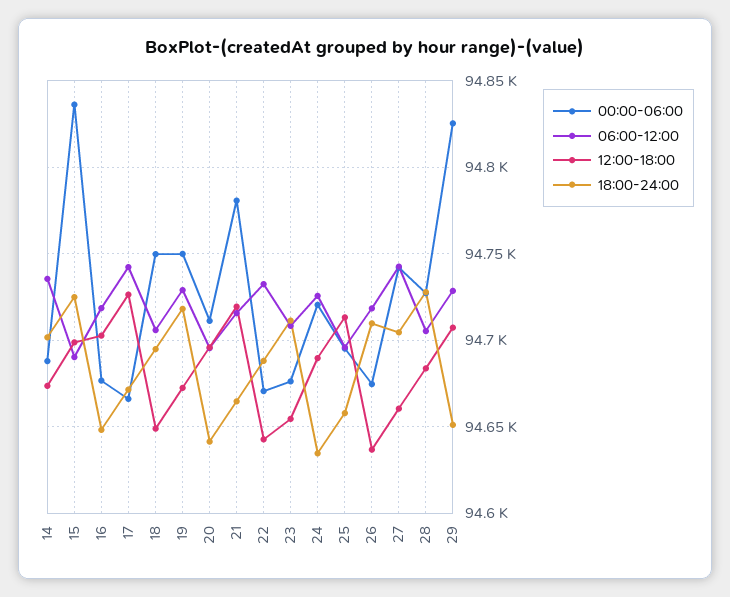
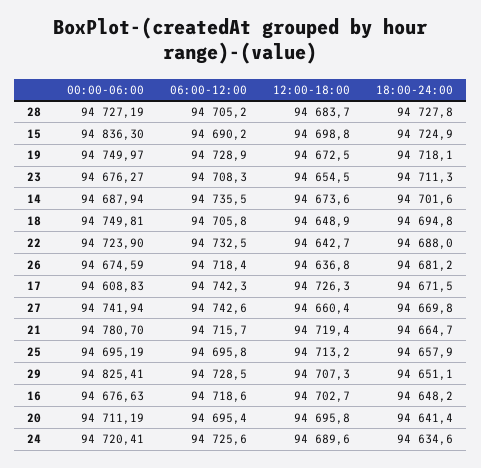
00:00-06:00, 17: 94665 -> 94608.83
00:00-06:00, 22: 94670 -> 94723.9
18:00-24:00, 26: 94710 -> 94681.2
18:00-24:00, 27: 94705 -> 94669.8

